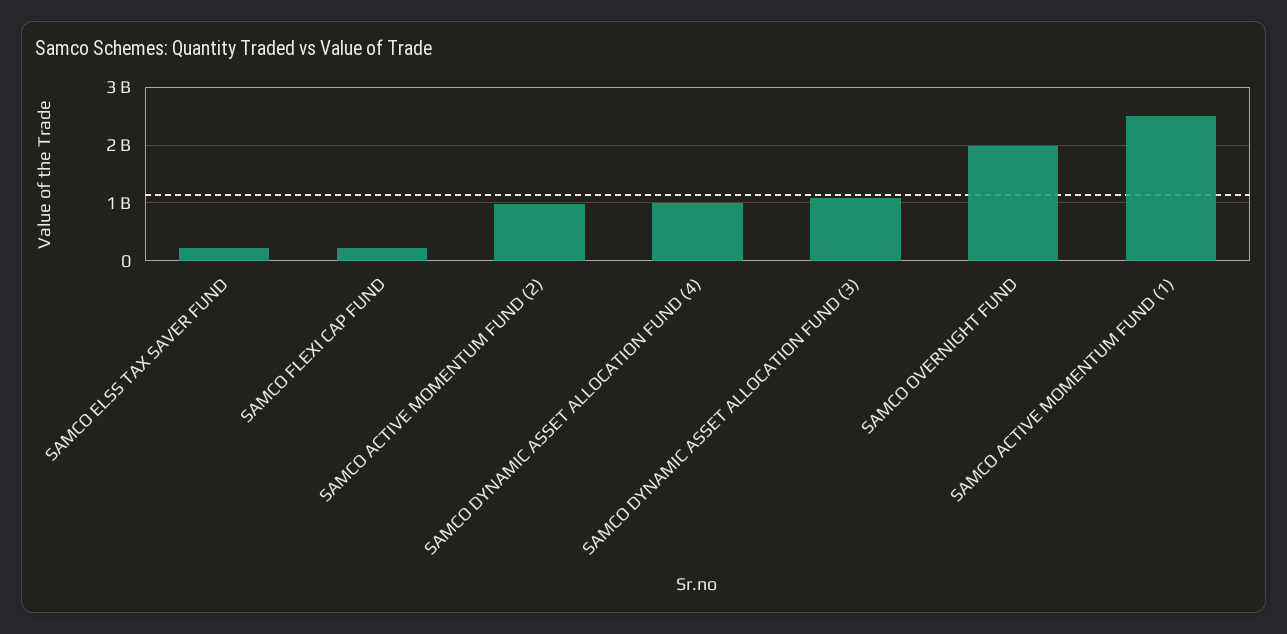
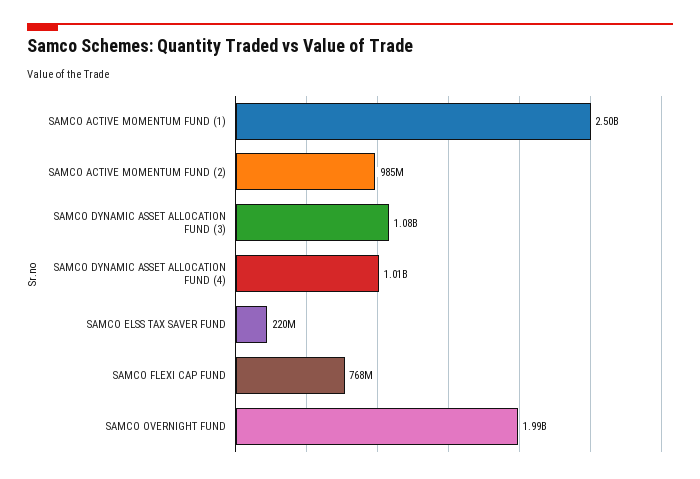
SAMCO FLEXI CAP FUND: 200000000 -> 768000000

